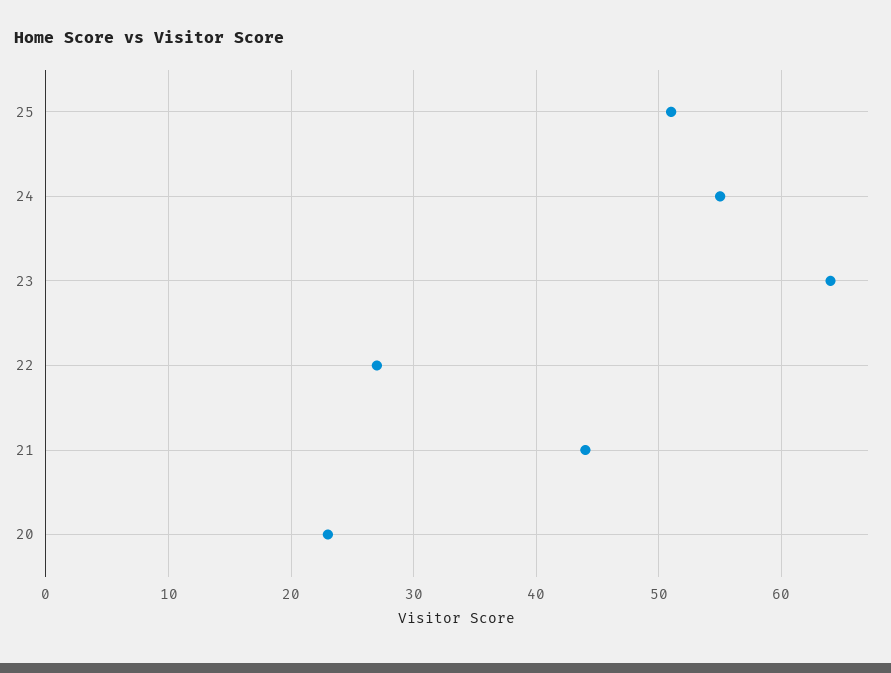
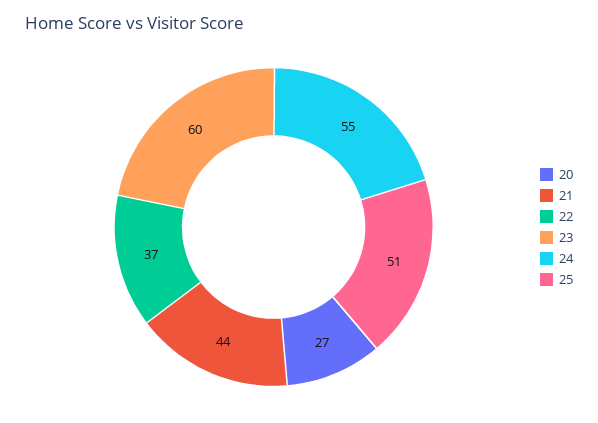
23: 64 -> 60
22: 27 -> 37
20: 23 -> 27

